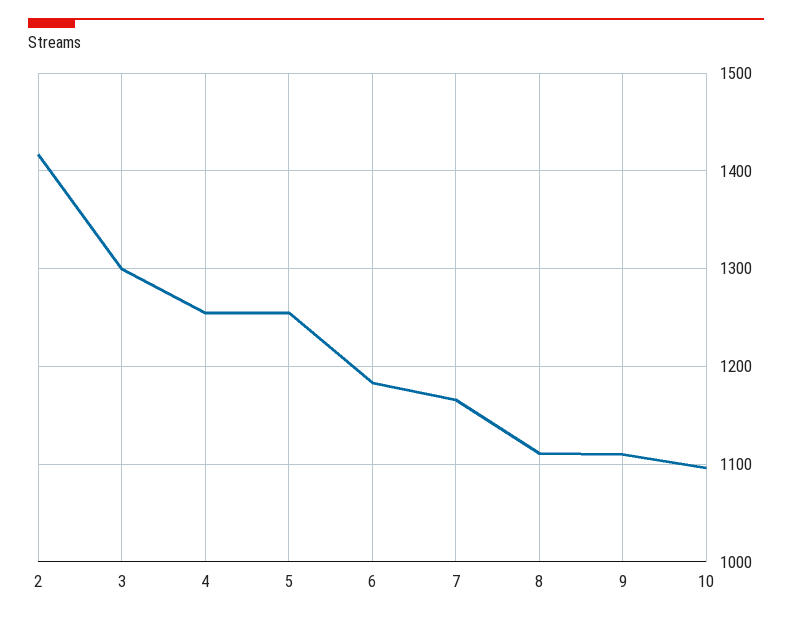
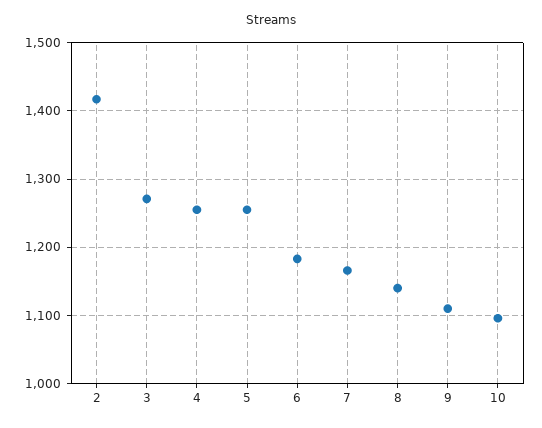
3: 1300 -> 1270
8: 1110 -> 1140

